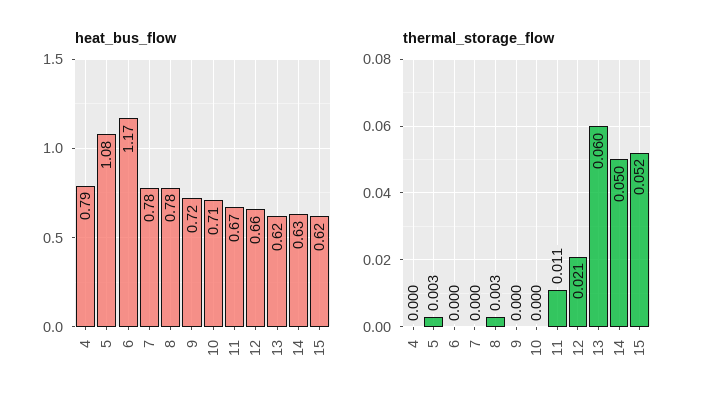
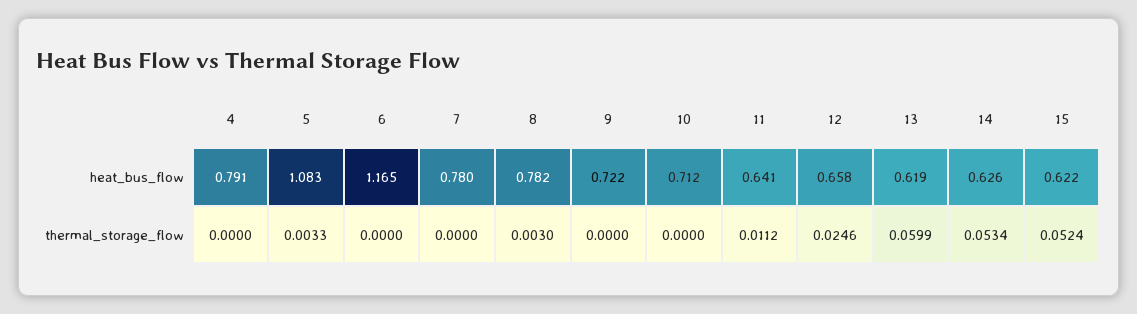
heat_bus_flow, 11: 0.67 -> 0.641
thermal_storage_flow, 12: 0.021 -> 0.0246
thermal_storage_flow, 14: 0.05 -> 0.0534

